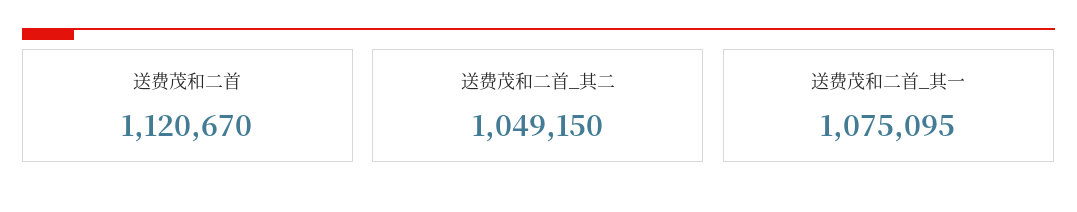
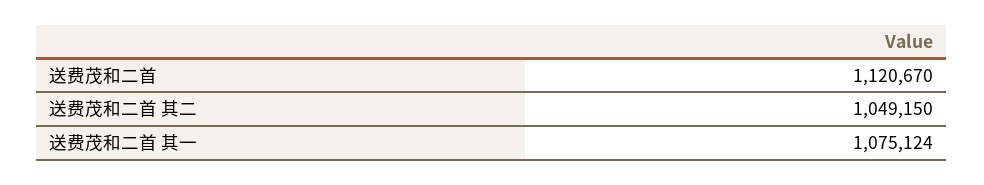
送费茂和二首_其一: 1075095 -> 1075124

